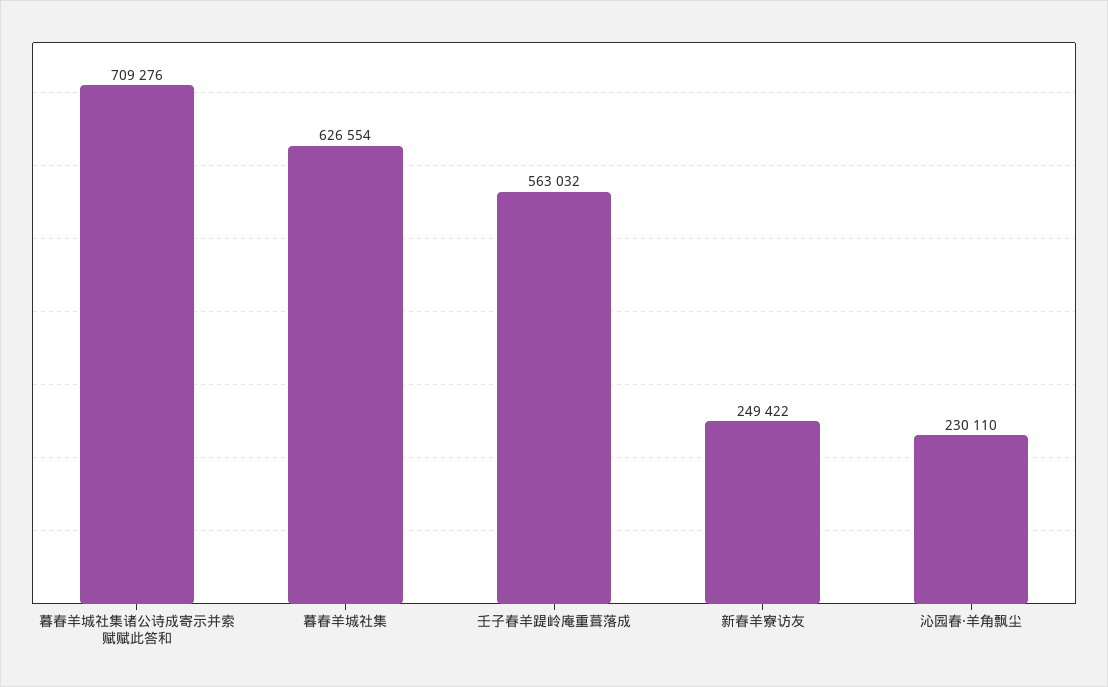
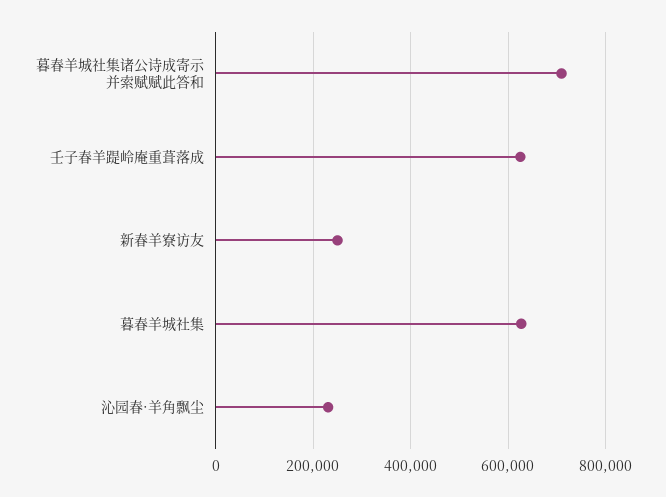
壬子春羊踶岭庵重葺落成: 563032 -> 620000

